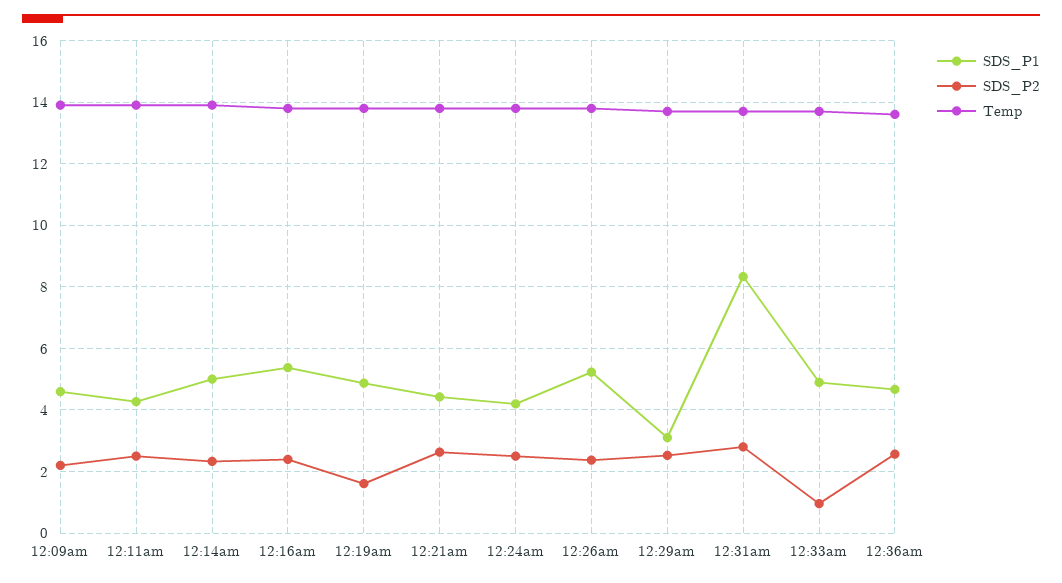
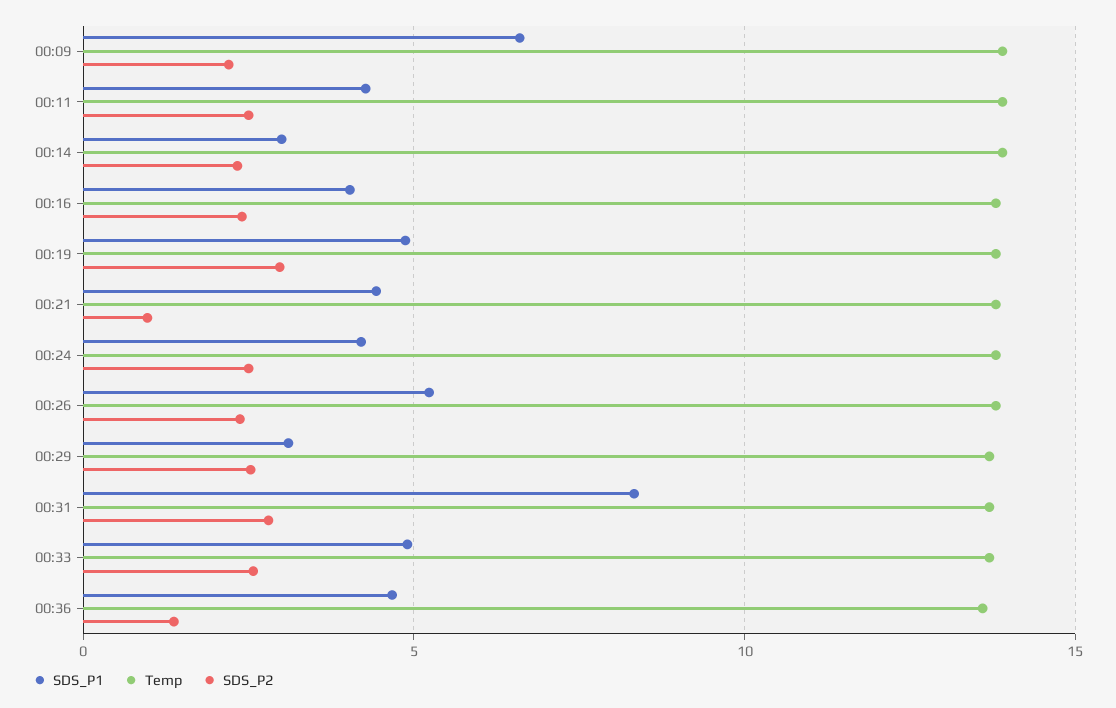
SDS_P1, 12:09am: 4.6 -> 6.5
SDS_P1, 12:14am: 5 -> 3
SDS_P1, 12:16am: 5.4 -> 4
SDS_P2, 12:19am: 1.6 -> 3
SDS_P2, 12:21am: 2.6 -> 1
SDS_P2, 12:33am: 1 -> 2.5
SDS_P2, 12:36am: 2.6 -> 1.5

